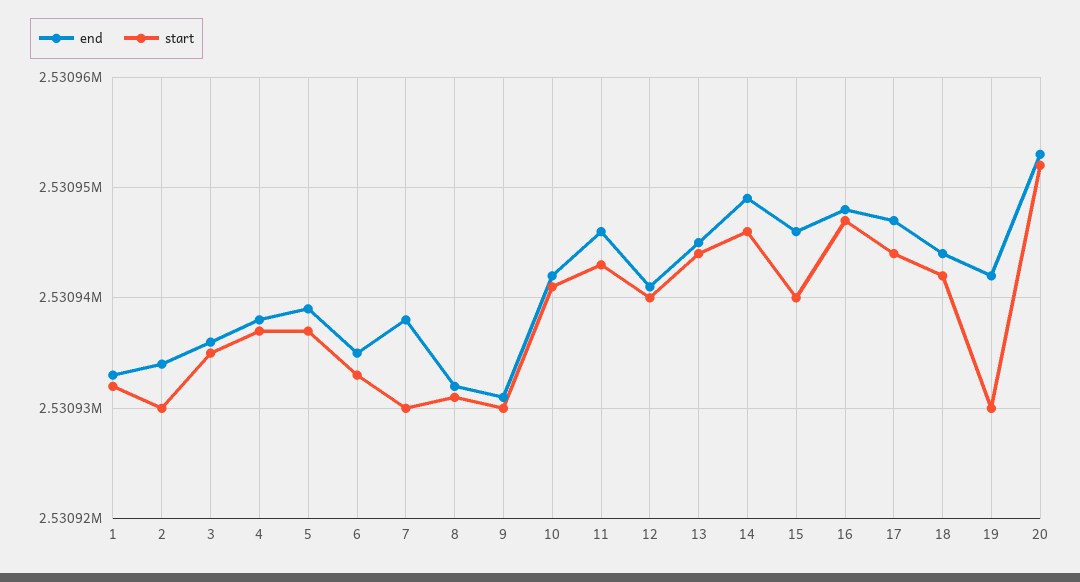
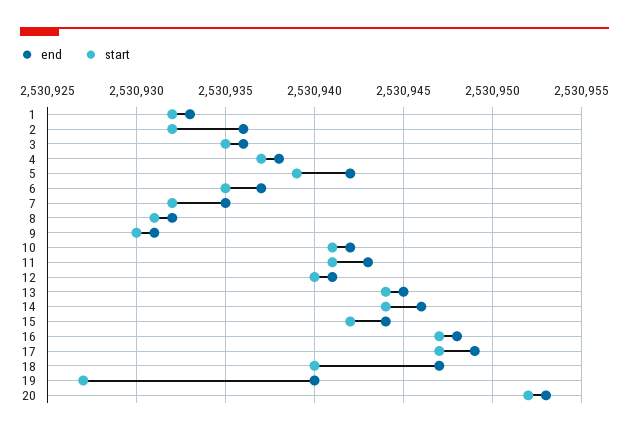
end, 2: 2530934 -> 2530936
start, 2: 2530930 -> 2530932
end, 5: 2530939 -> 2530942
start, 5: 2530937 -> 2530939
end, 6: 2530935 -> 2530937
start, 6: 2530933 -> 2530935
end, 7: 2530938 -> 2530935
start, 7: 2530930 -> 2530932
end, 11: 2530946 -> 2530943
start, 11: 2530943 -> 2530941
end, 14: 2530949 -> 2530946
start, 14: 2530946 -> 2530944
end, 15: 2530946 -> 2530944
start, 15: 2530940 -> 2530942
end, 17: 2530947 -> 2530949
start, 17: 2530944 -> 2530947
end, 18: 2530944 -> 2530947
start, 18: 2530942 -> 2530940
end, 19: 2530942 -> 2530940
start, 19: 2530930 -> 2530927

